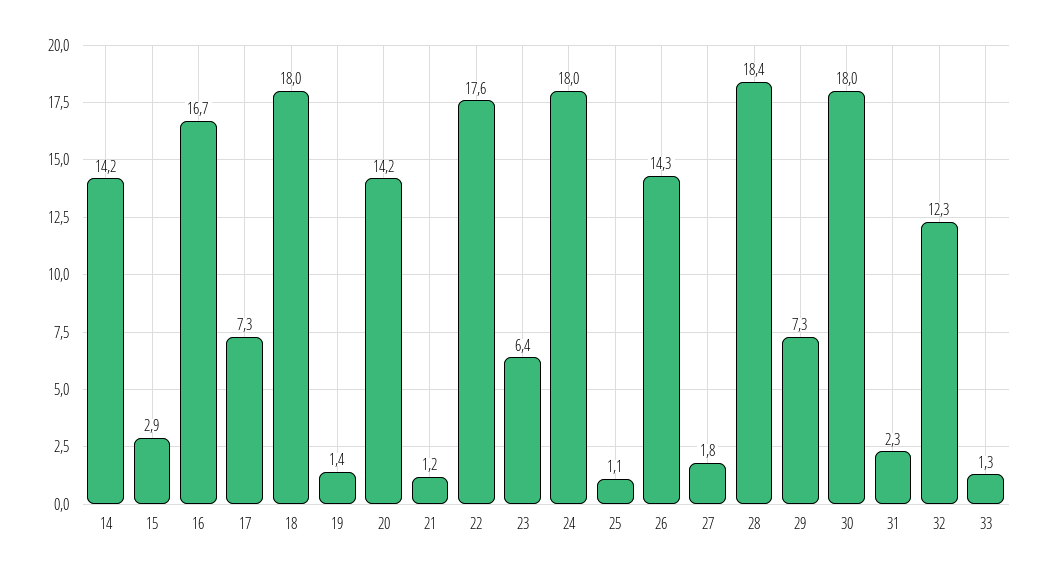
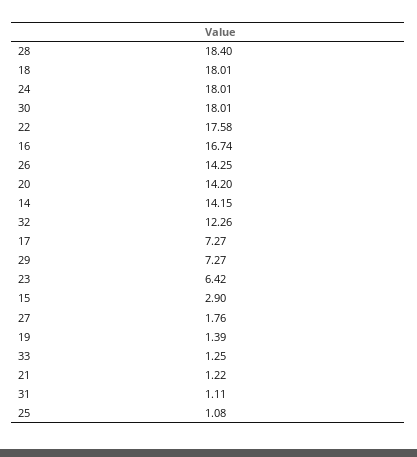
31: 2.3 -> 1.11

